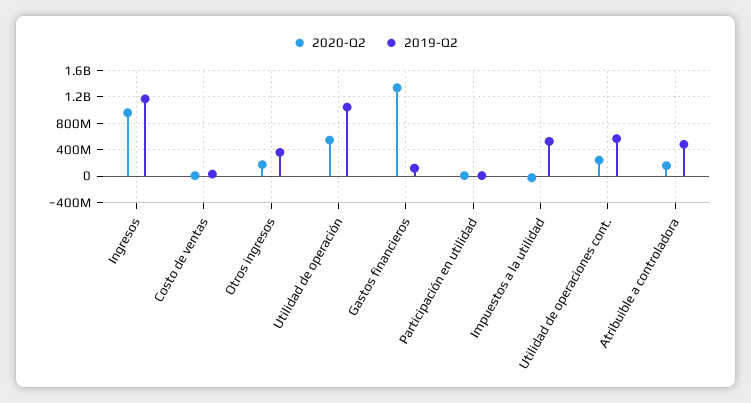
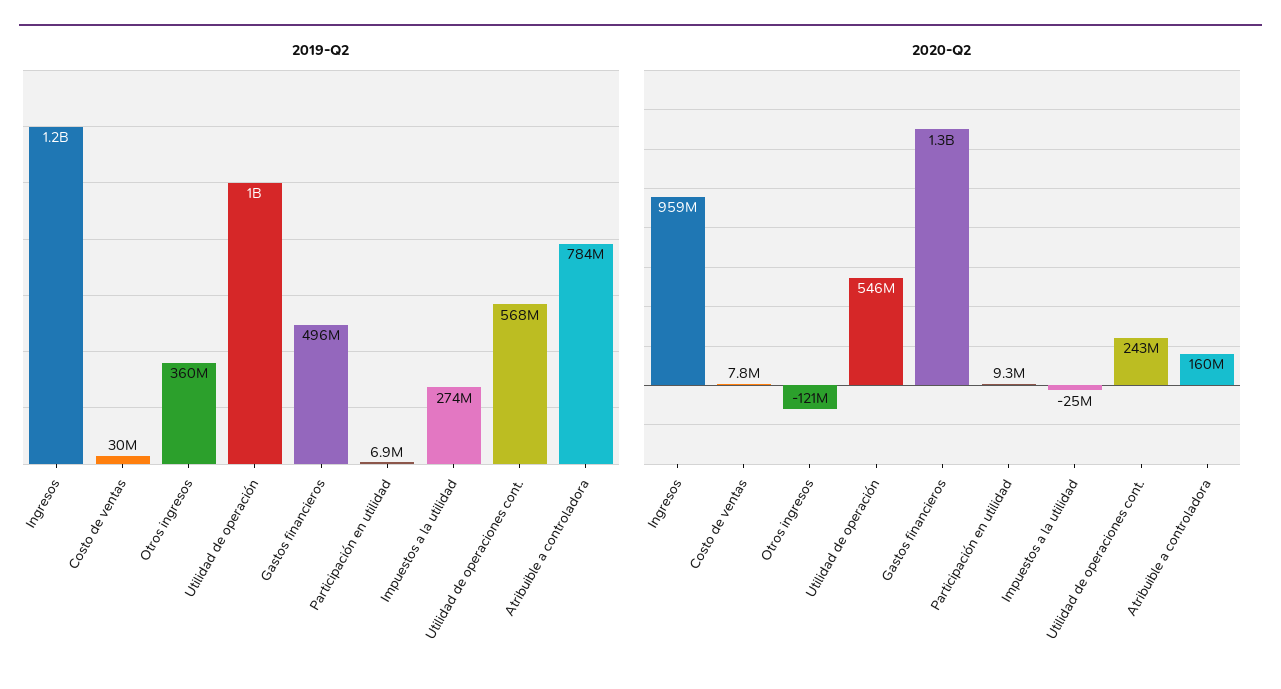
2020-Q2, Otros ingresos: 200000000 -> -121000000
2019-Q2, Gastos financieros: 100000000 -> 496000000
2019-Q2, Impuestos a la utilidad: 500000000 -> 274000000
2019-Q2, Atribuible a controladora: 500000000 -> 784000000

